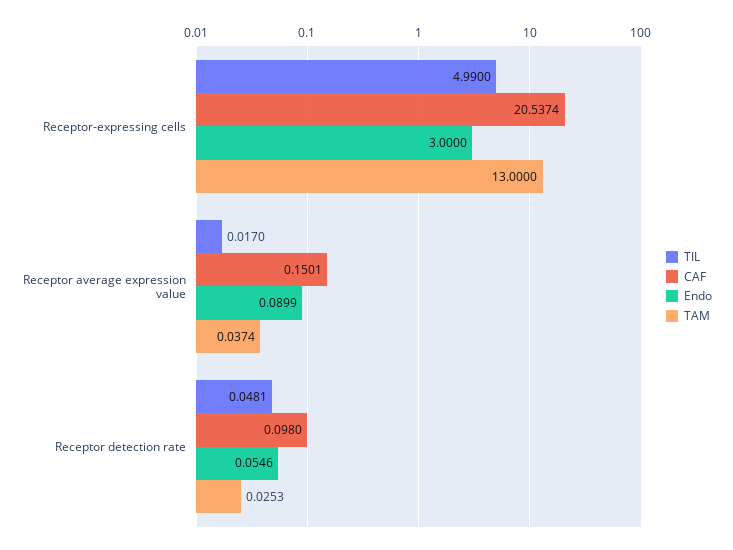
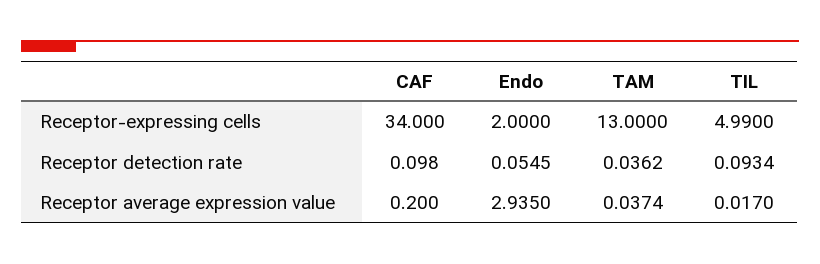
CAF, Receptor-expressing cells: 20.5374 -> 34
Endo, Receptor-expressing cells: 3 -> 2
CAF, Receptor average expression value: 0.1501 -> 0.2
Endo, Receptor average expression value: 0.0899 -> 2.935
TIL, Receptor detection rate: 0.0481 -> 0.0934
Endo, Receptor detection rate: 0.0546 -> 0.0545
TAM, Receptor detection rate: 0.0253 -> 0.0362

